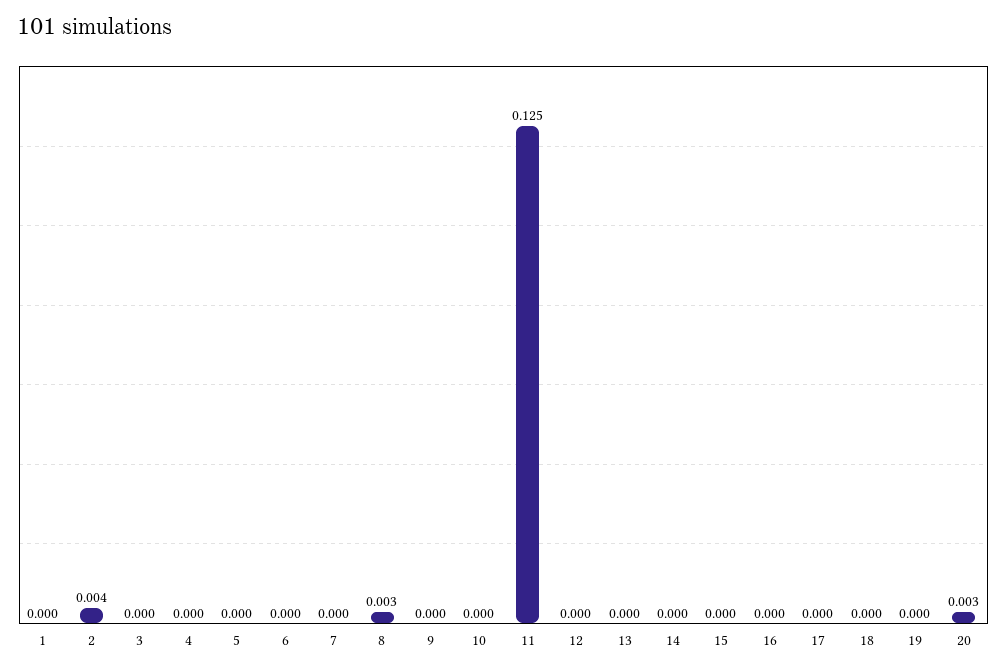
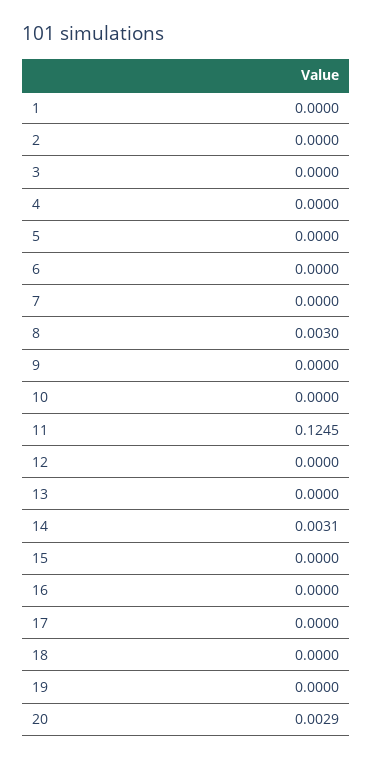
2: 0.004 -> 0
14: 0 -> 0.0031

